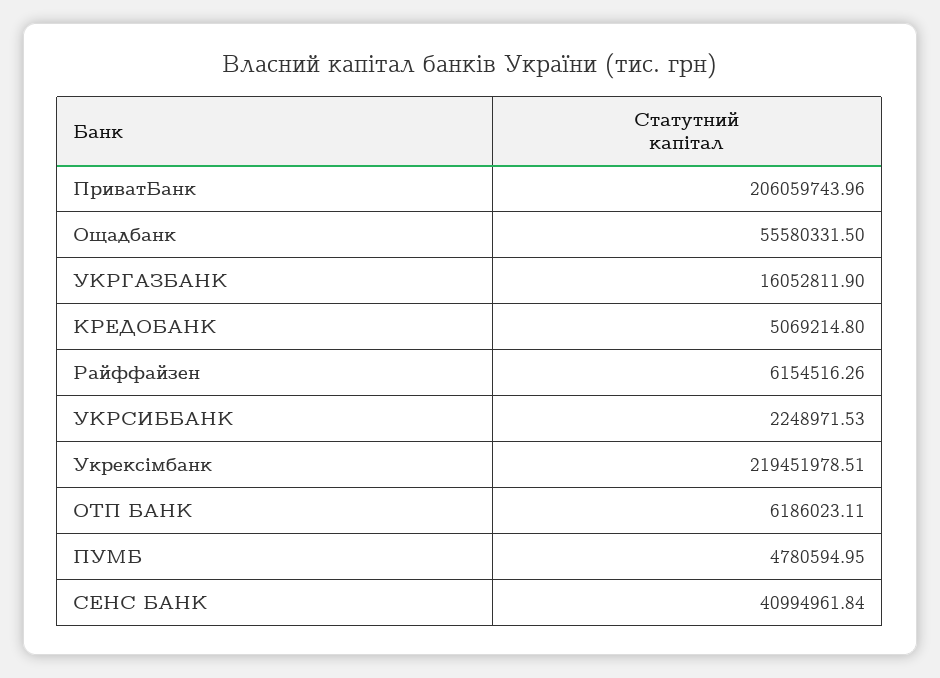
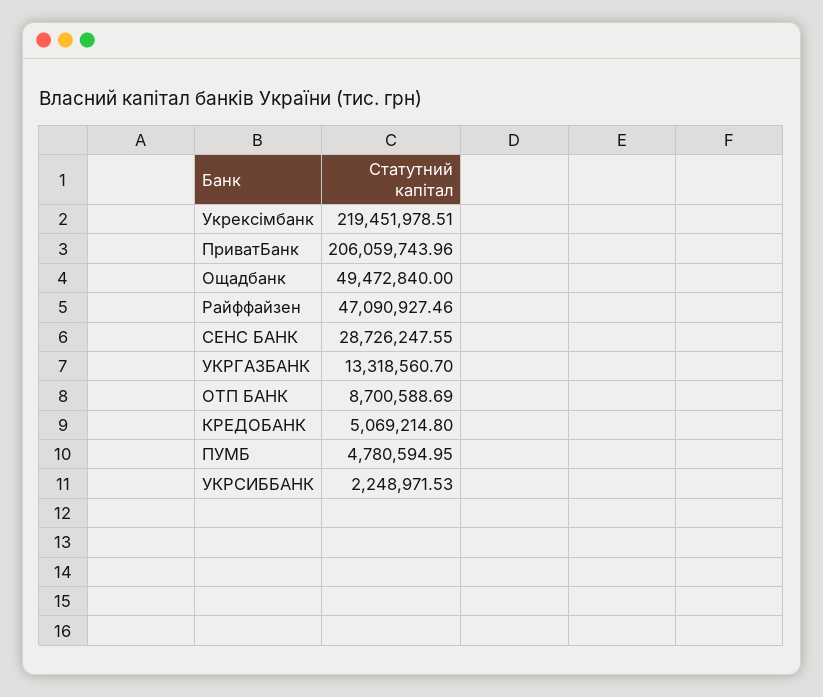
Ощадбанк: 55580331.5 -> 49472840
УКРГАЗБАНК: 16052811.9 -> 13318560.7
Райффайзен: 6154516.26 -> 47090927.46
ОТП БАНК: 6186023.11 -> 8700588.69
СЕНС БАНК: 40994961.84 -> 28726247.55

